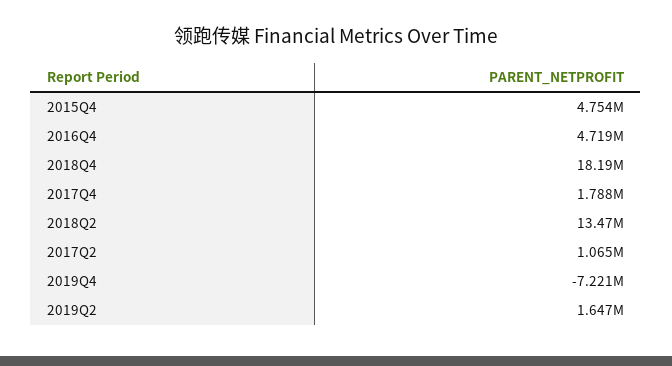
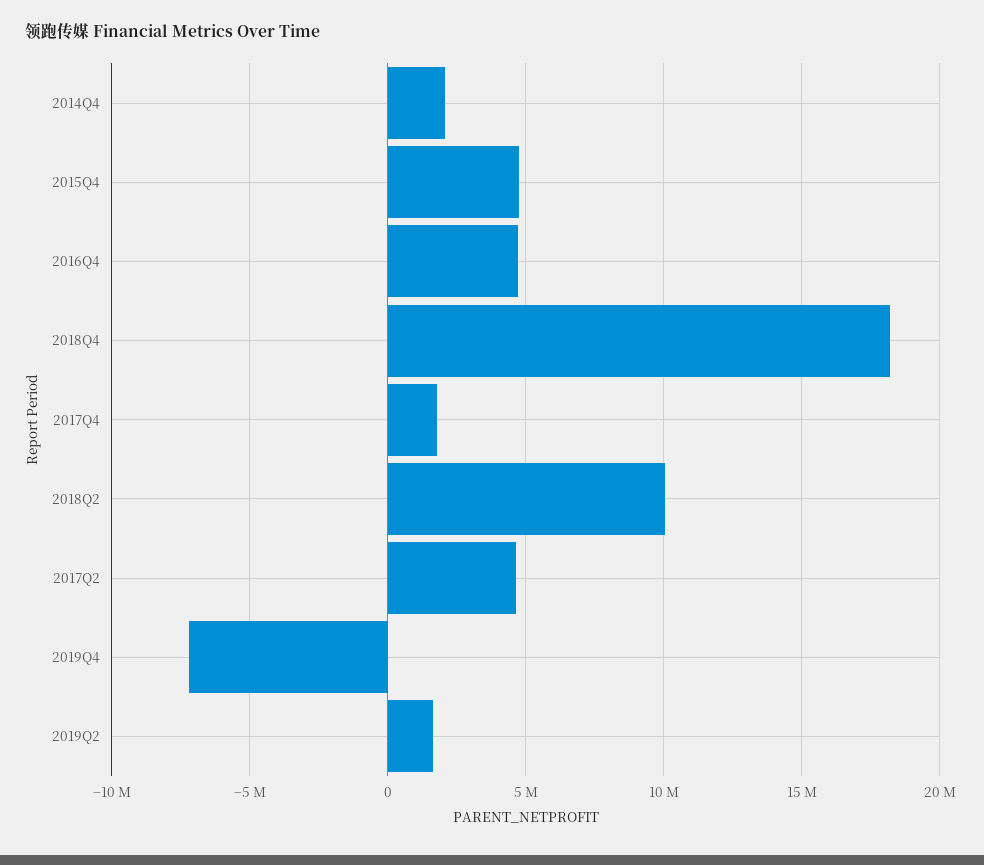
2018Q2: 13470000 -> 10000000
2017Q2: 1065000 -> 4500000
2014Q4: none -> 2000000

